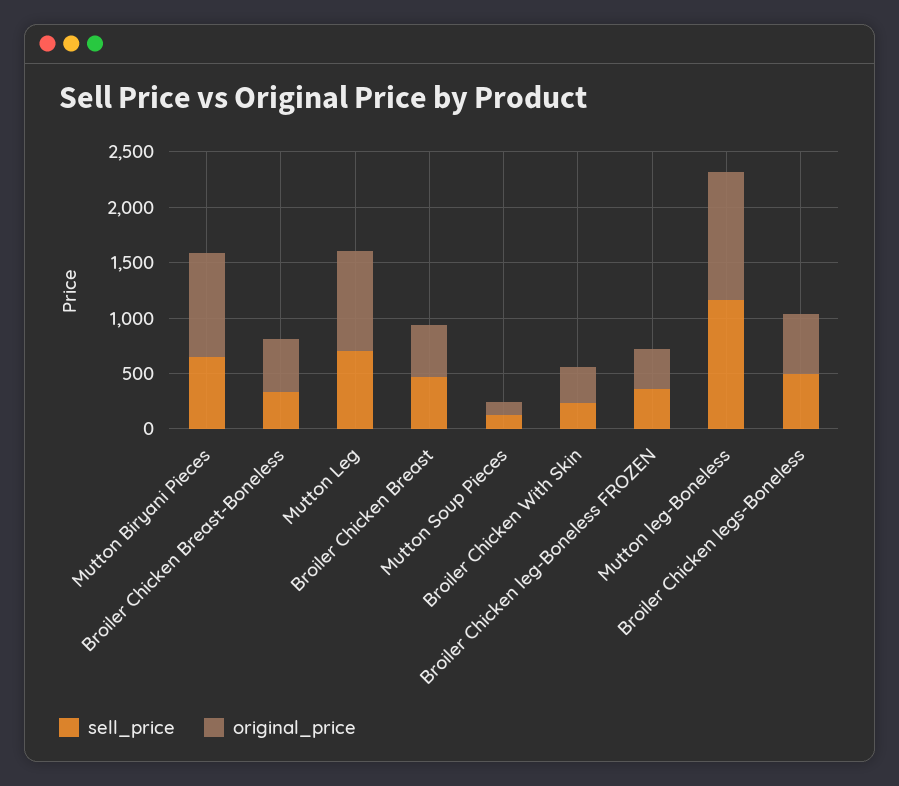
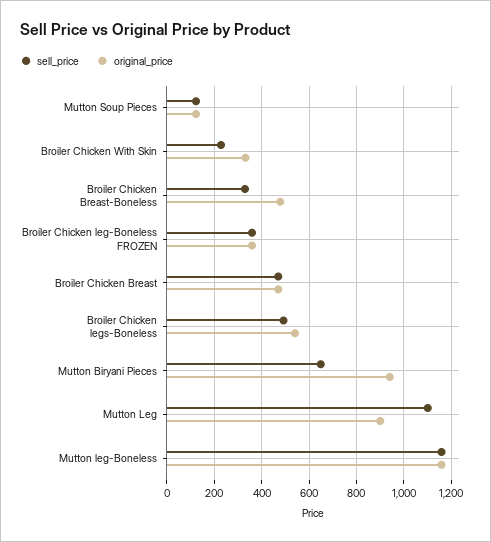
sell_price, Mutton Leg: 700 -> 1100

